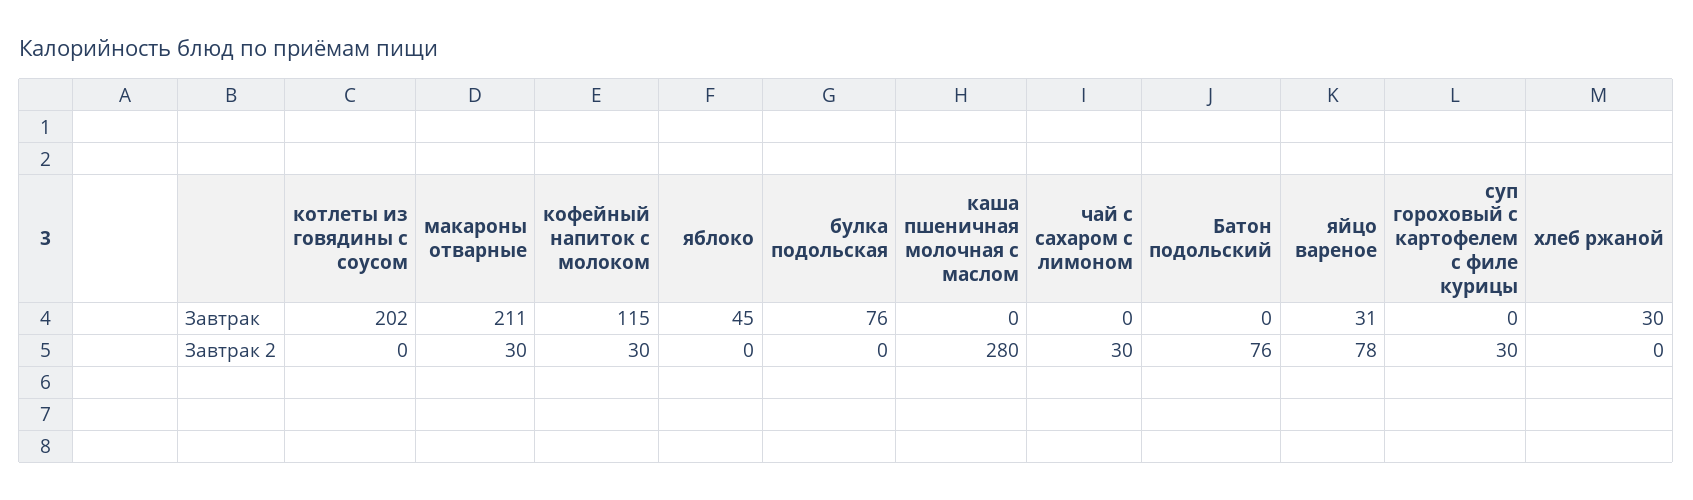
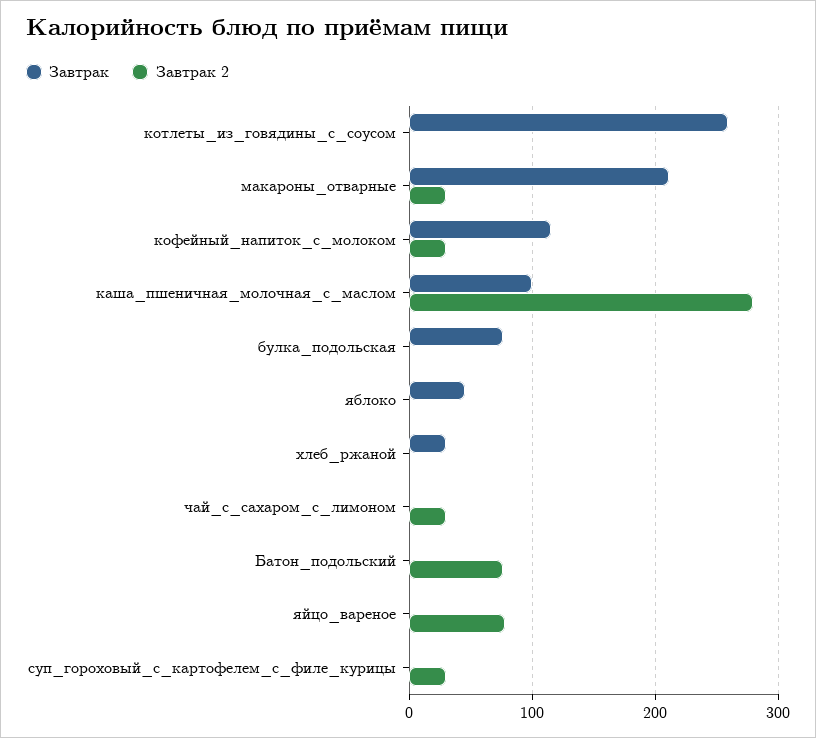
Завтрак, котлеты из говядины с соусом: 202 -> 260
Завтрак, каша пшеничная молочная с маслом: 0 -> 100
Завтрак, яйцо вареное: 31 -> 0

